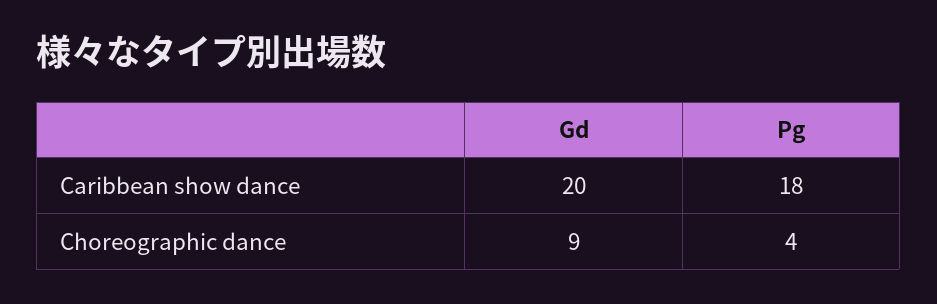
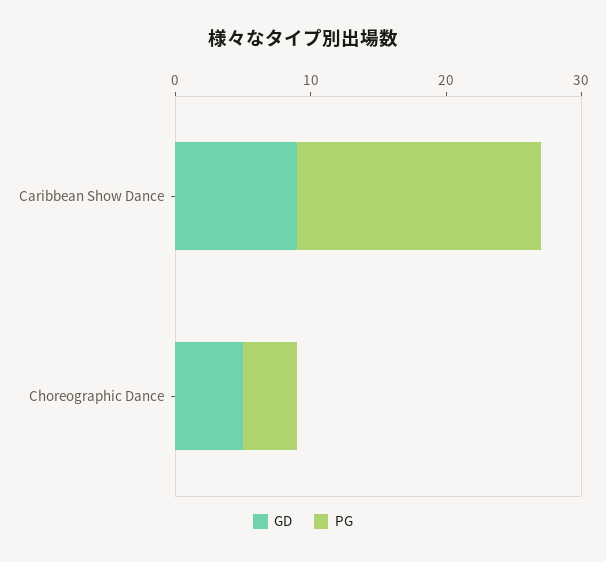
Gd, Caribbean show dance: 20 -> 9
Gd, Choreographic dance: 9 -> 5

